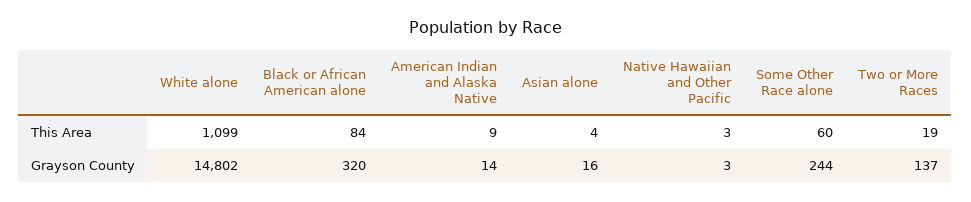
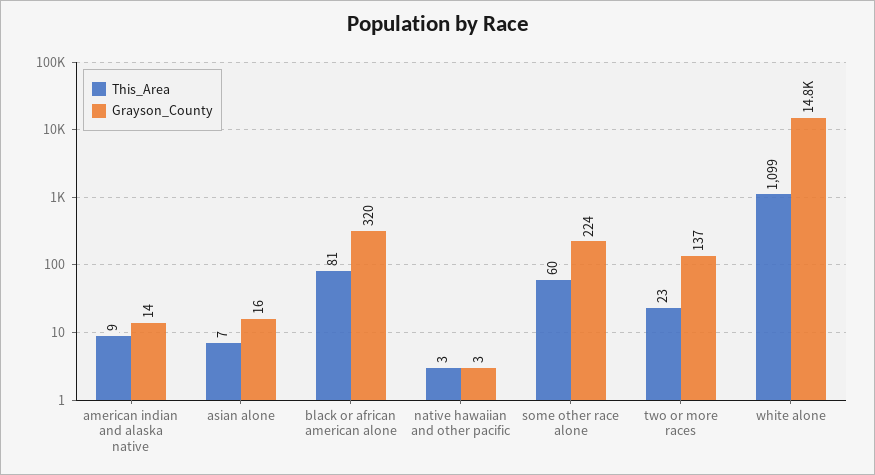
This Area, Black or African American alone: 84 -> 81
This Area, Asian alone: 4 -> 7
This Area, Two or More Races: 19 -> 23
Grayson County, Some Other Race alone: 244 -> 224

